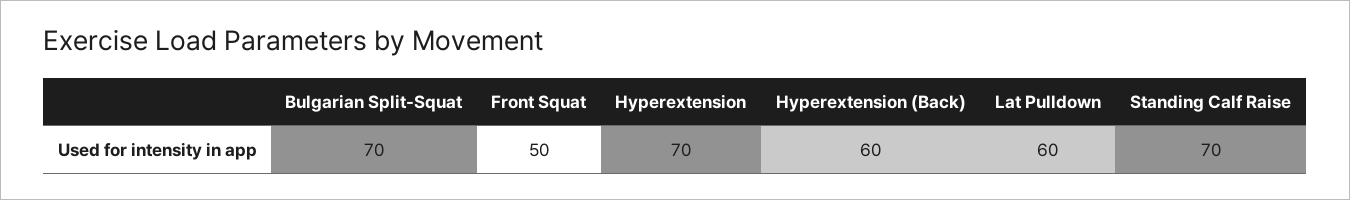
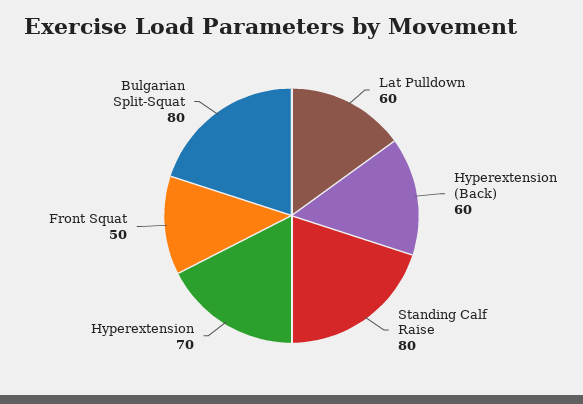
Bulgarian Split-Squat: 70 -> 80
Standing Calf Raise: 70 -> 80

